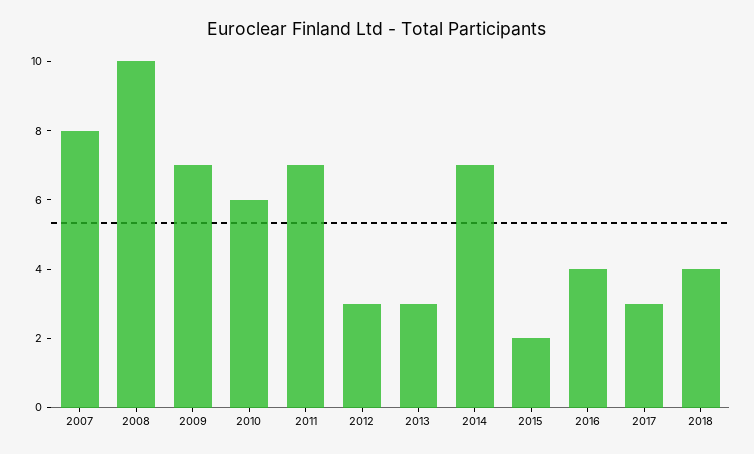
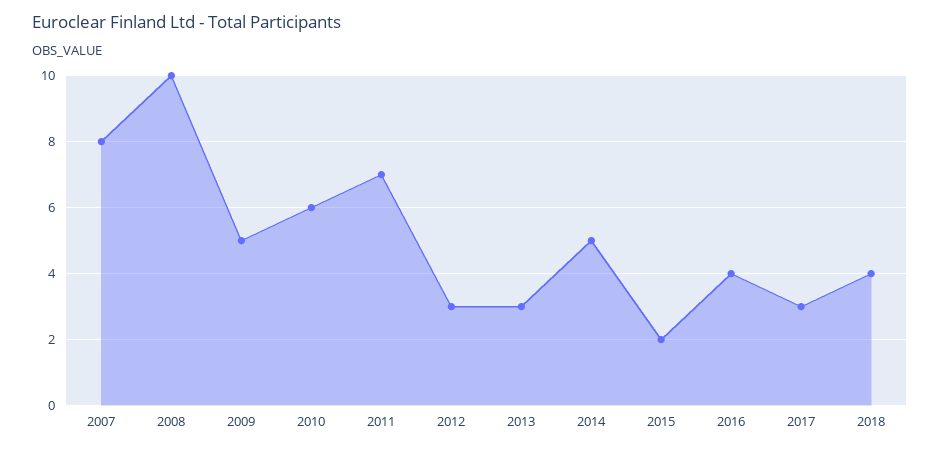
2009: 7 -> 5
2014: 7 -> 5

